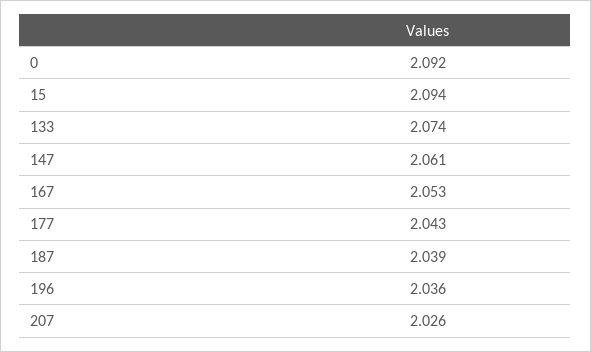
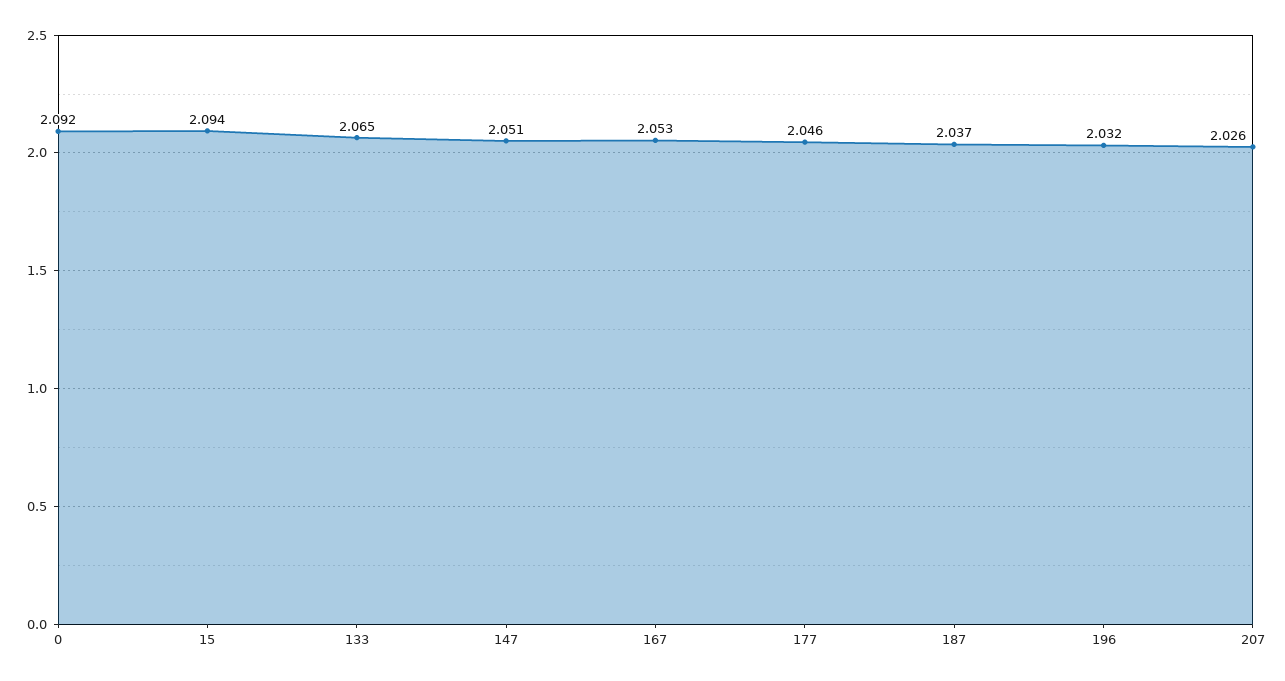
133: 2.074 -> 2.065
147: 2.061 -> 2.051
177: 2.043 -> 2.046
187: 2.039 -> 2.037
196: 2.036 -> 2.032

